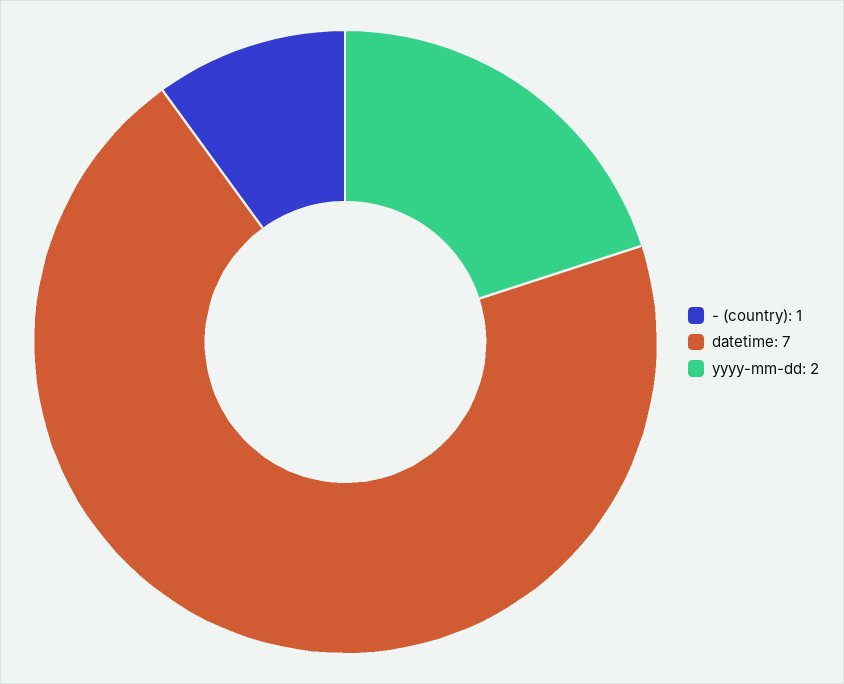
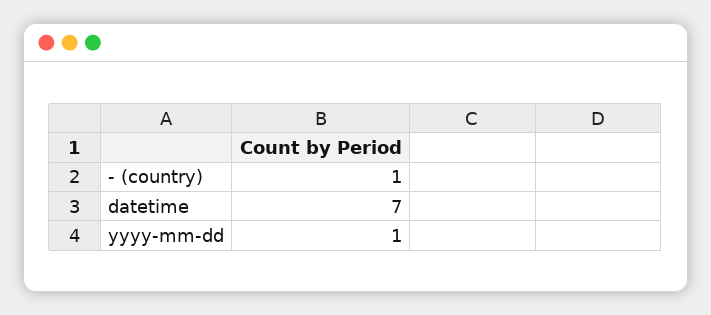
yyyy-mm-dd: 2 -> 1

